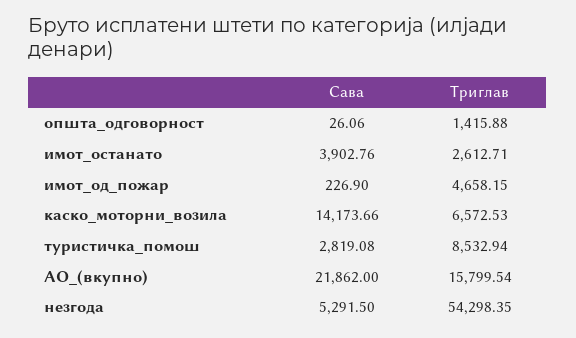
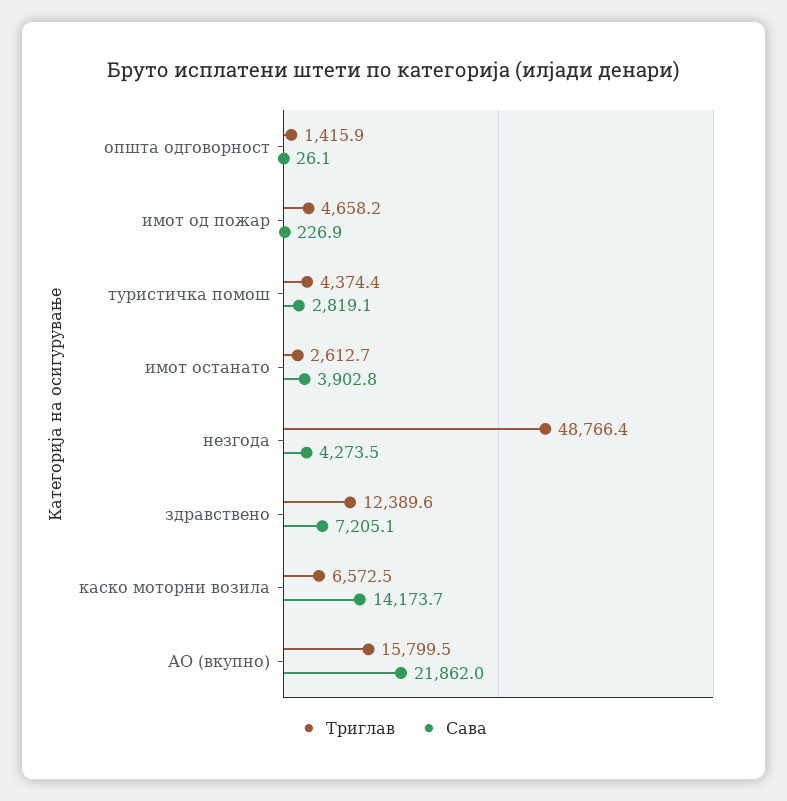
Триглав, туристичка_помош: 8532.94 -> 4374.4
Сава, незгода: 5291.5 -> 4273.5
Триглав, незгода: 54298.35 -> 48766.4
Триглав, здравствено: none -> 12389.6
Сава, здравствено: none -> 7205.1

